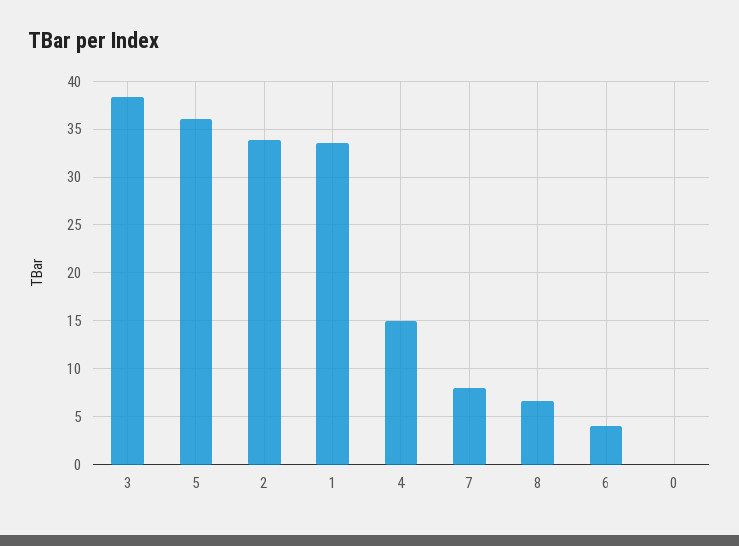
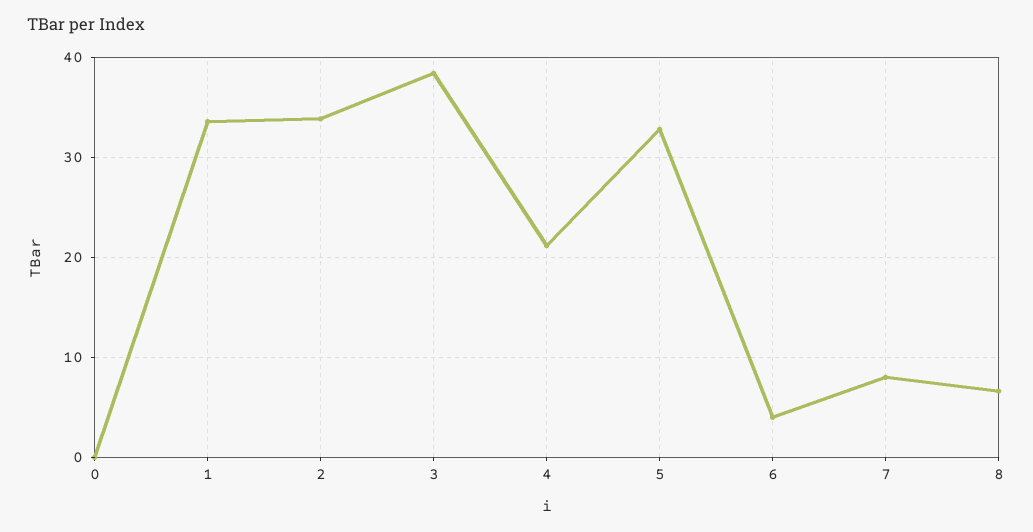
5: 36 -> 33
4: 15 -> 21

